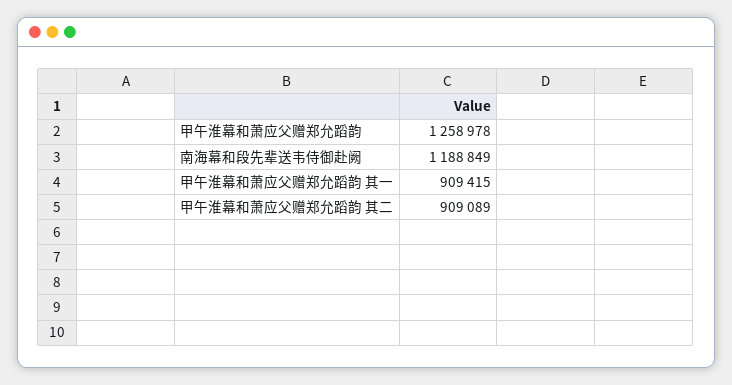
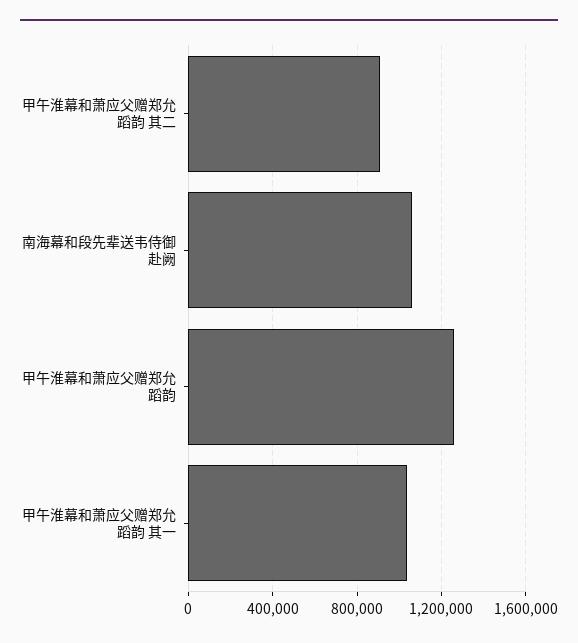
南海幕和段先辈送韦侍御赴阙: 1188849 -> 1050000
甲午淮幕和萧应父赠郑允蹈韵 其一: 909415 -> 1050000

